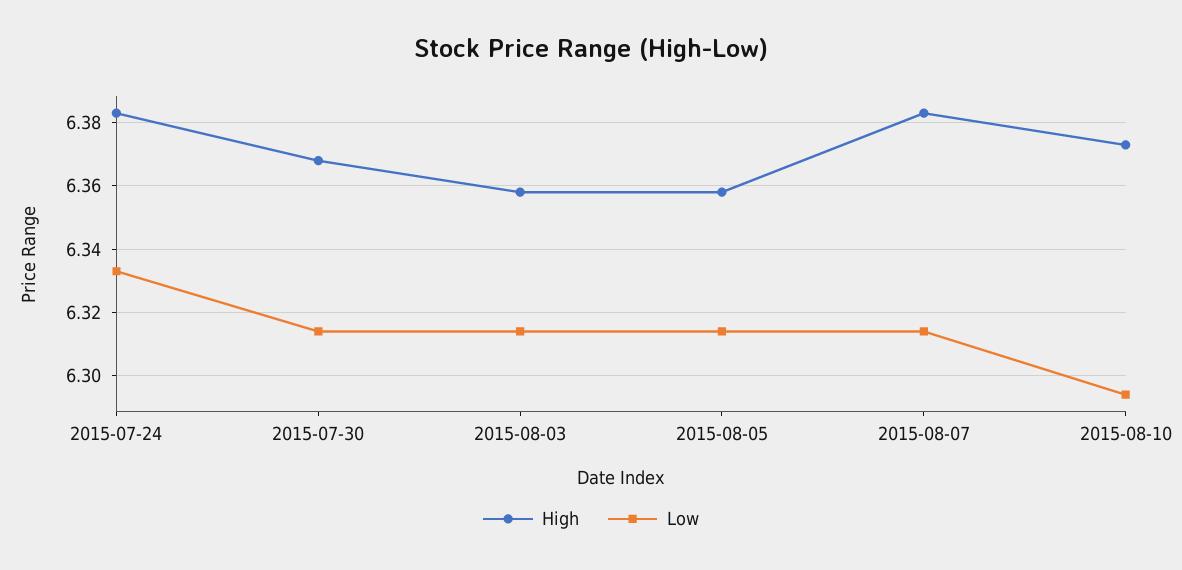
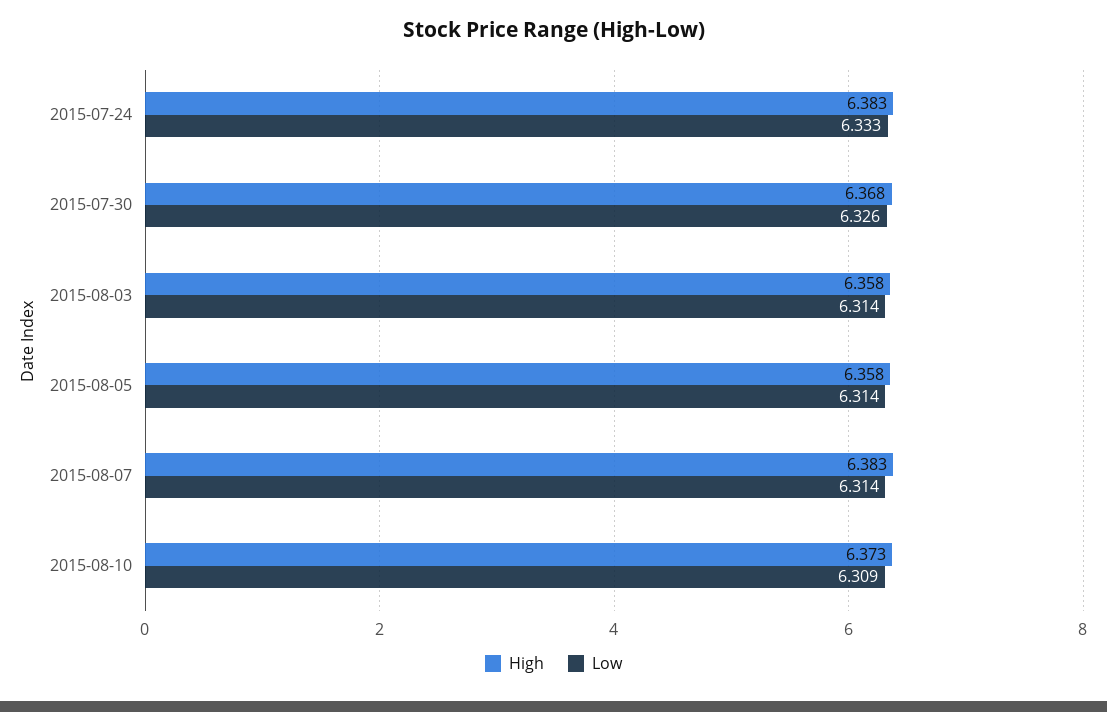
Low, 2015-07-30: 6.315 -> 6.326
Low, 2015-08-10: 6.295 -> 6.309

